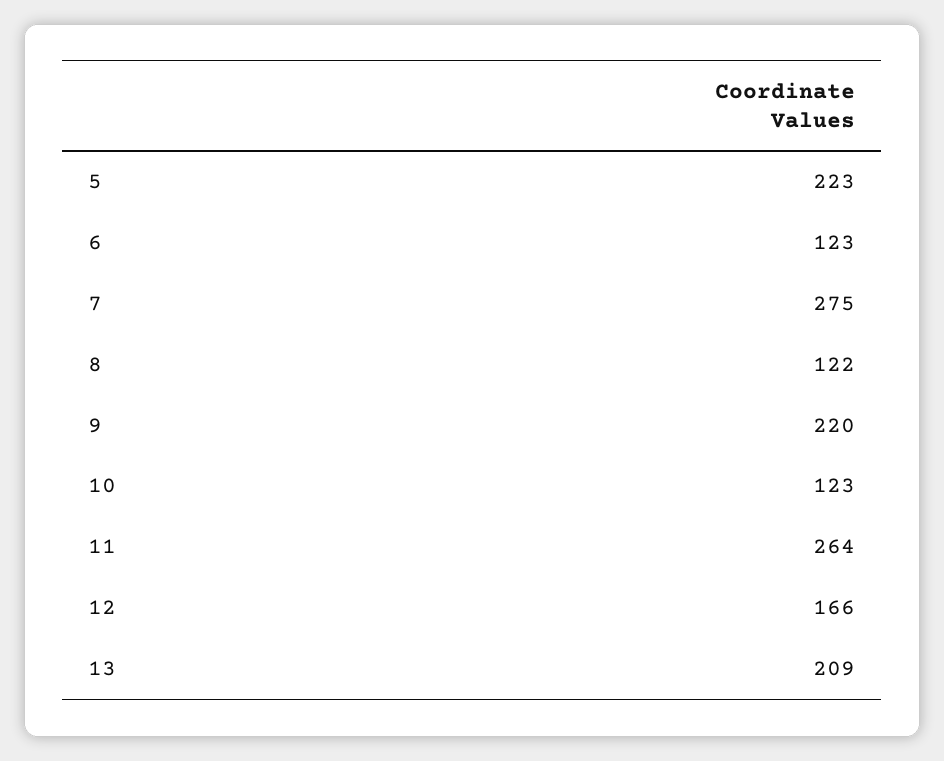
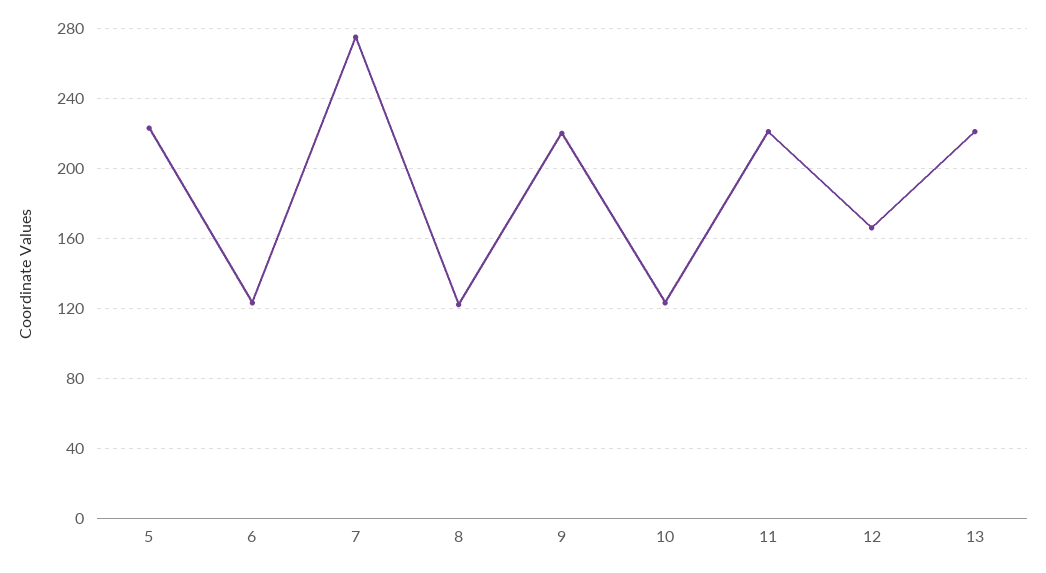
11: 264 -> 220
13: 209 -> 220

